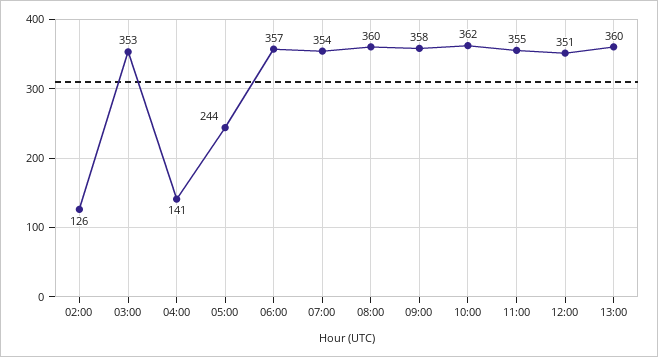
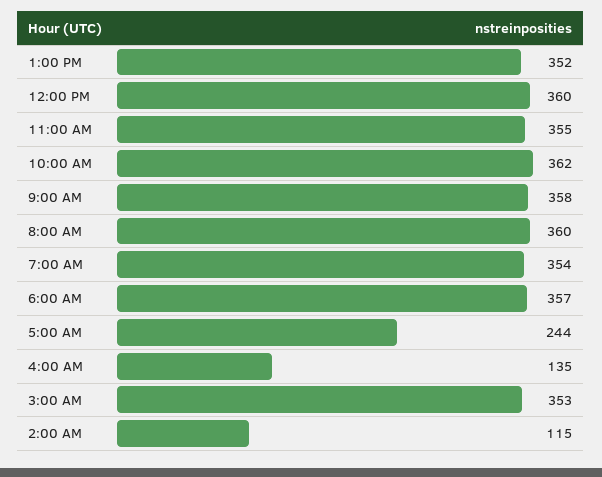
02:00: 126 -> 115
04:00: 141 -> 135
12:00: 351 -> 360
13:00: 360 -> 352

